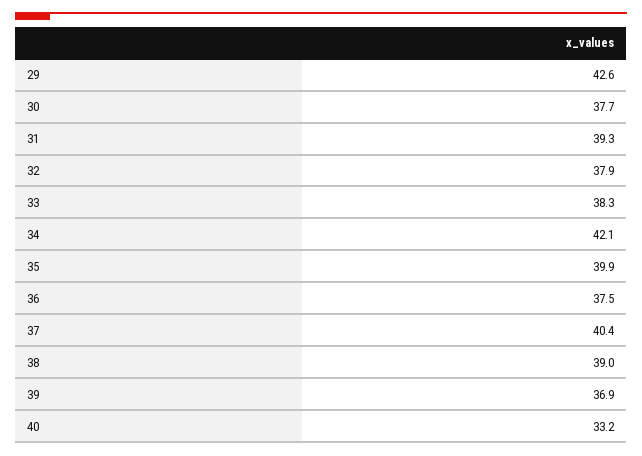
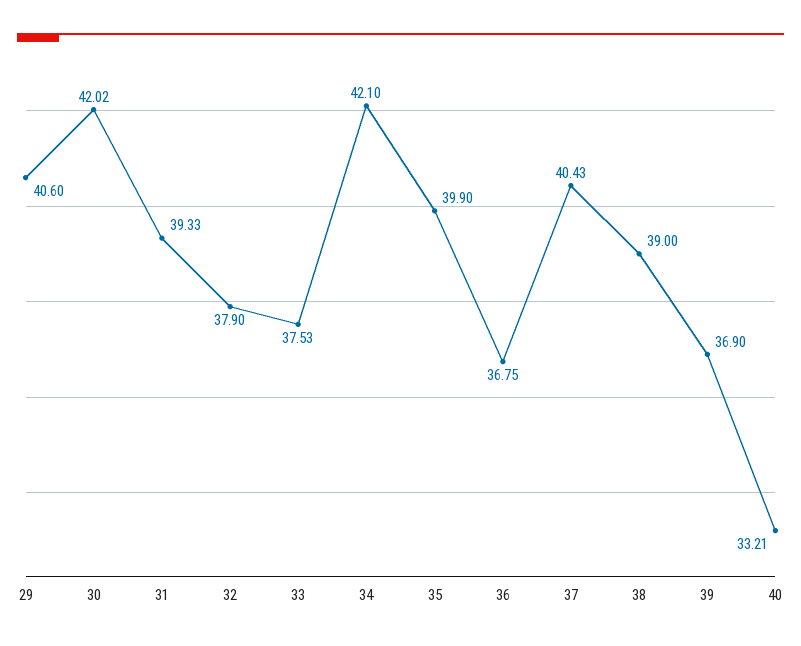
29: 42.6 -> 40.6
30: 37.7 -> 42.02
33: 38.3 -> 37.53
36: 37.5 -> 36.75

